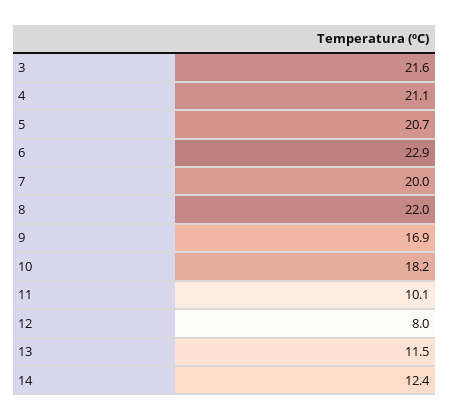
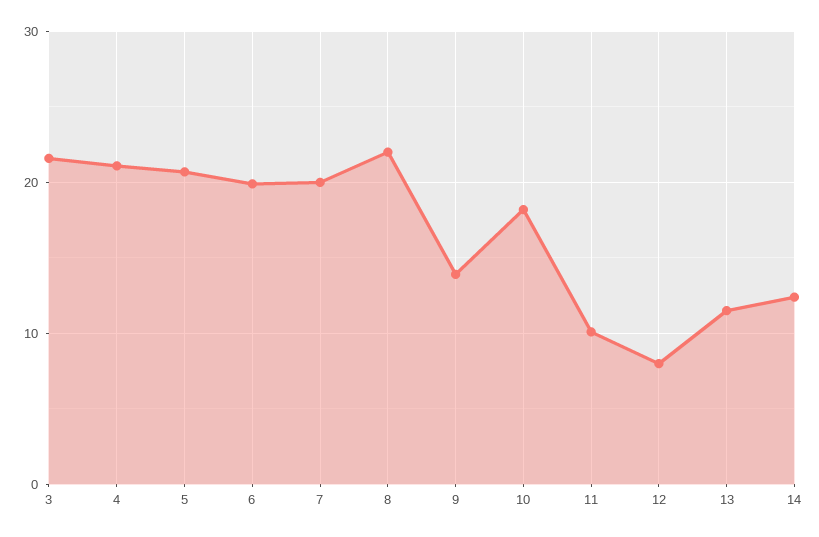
6: 22.9 -> 20
9: 16.9 -> 14

